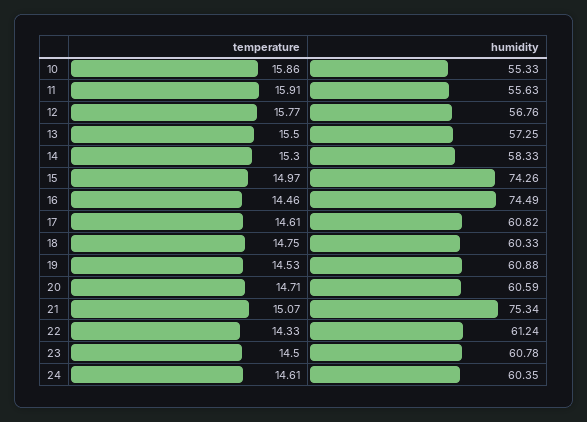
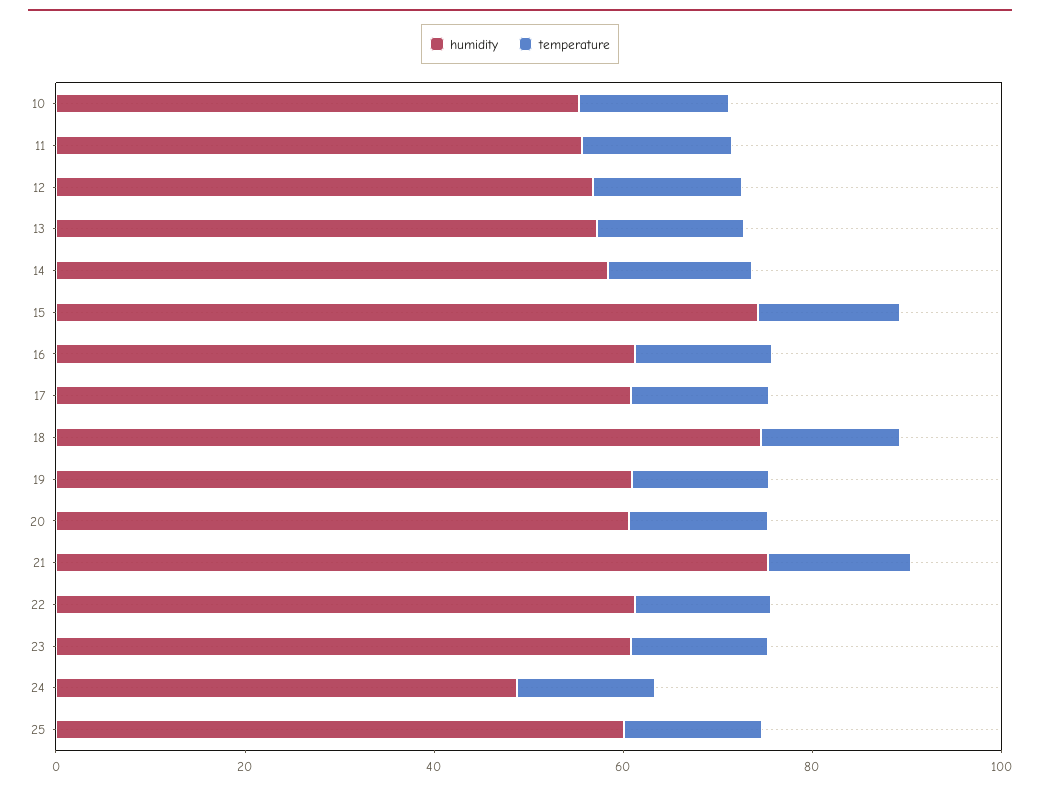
humidity, 16: 74.49 -> 60
humidity, 18: 60.33 -> 75
humidity, 24: 60.35 -> 50
humidity, 25: none -> 60
temperature, 25: none -> 15

